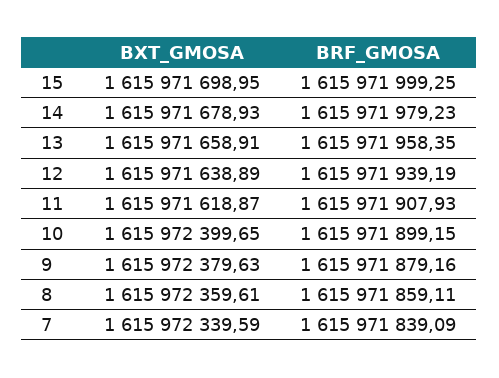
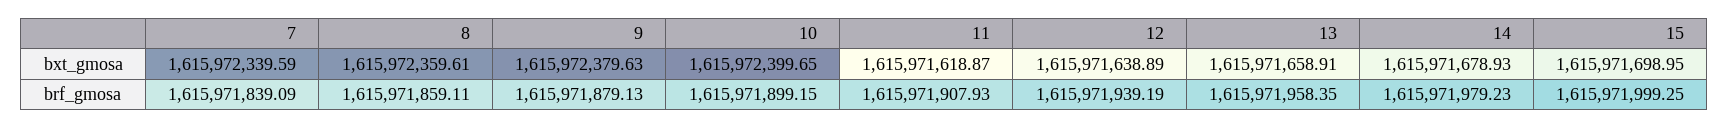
BRF_GMOSA, 9: 1615971879.16 -> 1615971879.13

